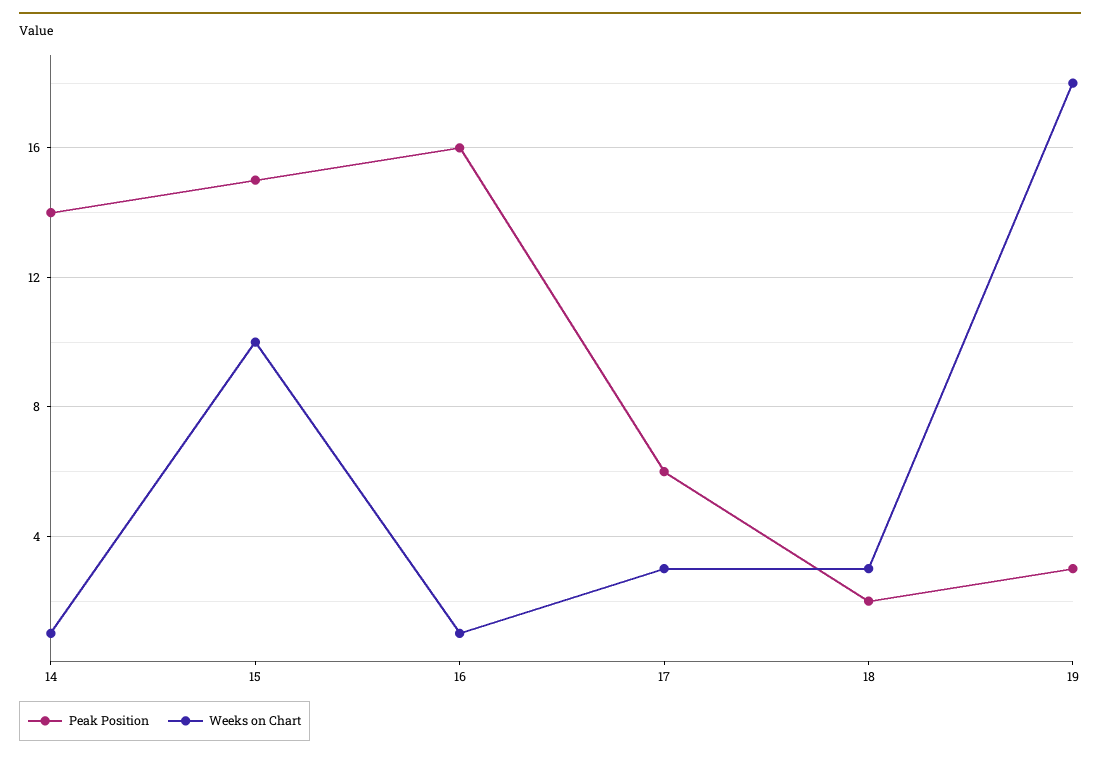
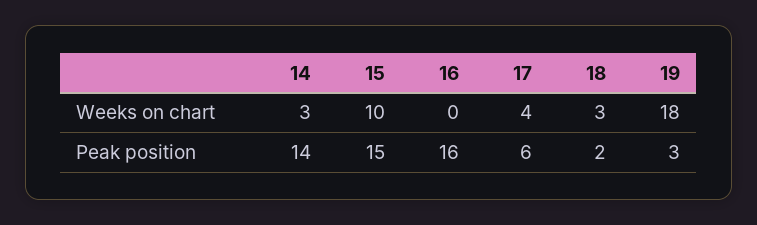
Weeks on Chart, 14: 1 -> 3
Weeks on Chart, 16: 1 -> 0
Weeks on Chart, 17: 3 -> 4

